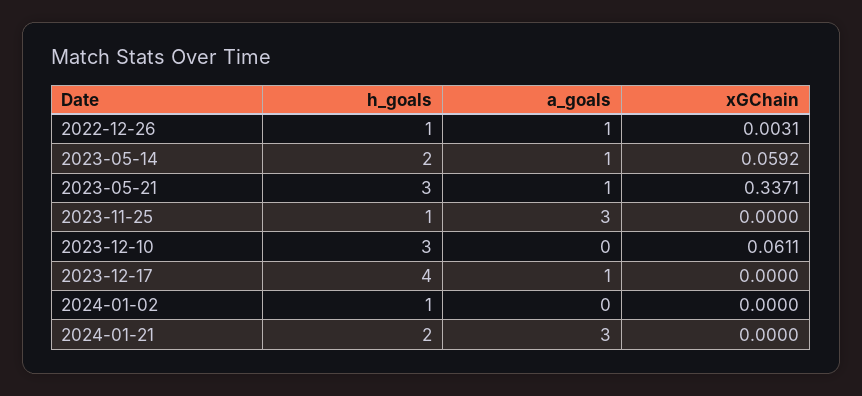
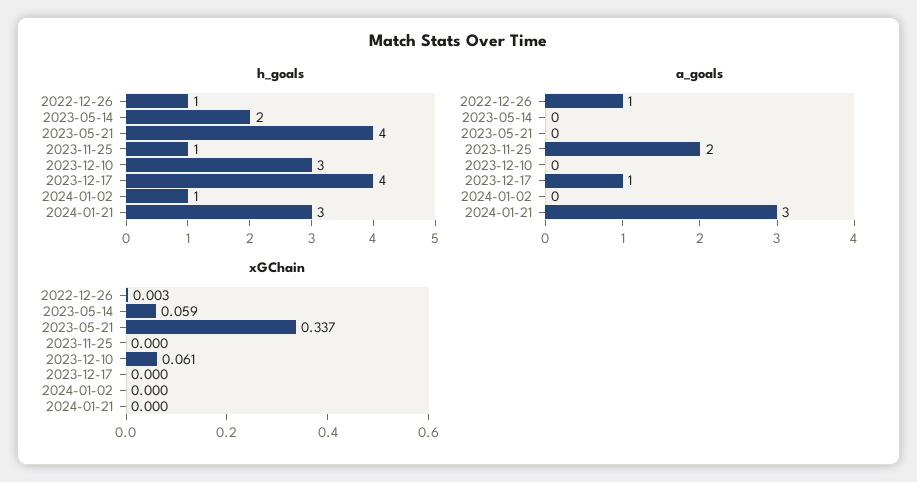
a_goals, 2023-05-14: 1 -> 0
h_goals, 2023-05-21: 3 -> 4
a_goals, 2023-05-21: 1 -> 0
a_goals, 2023-11-25: 3 -> 2
h_goals, 2024-01-21: 2 -> 3

